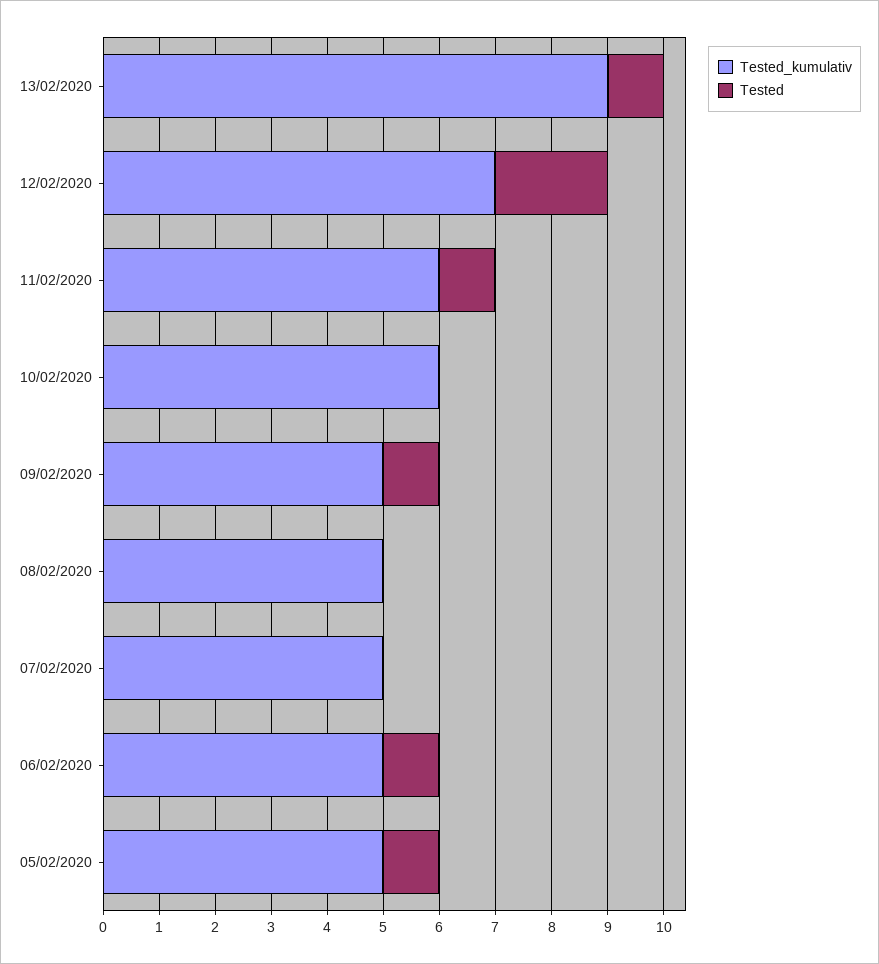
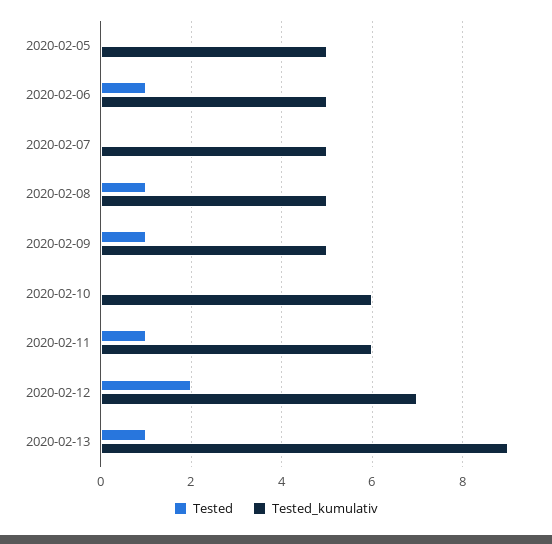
Tested, 08/02/2020: 0 -> 1
Tested, 05/02/2020: 1 -> 0

